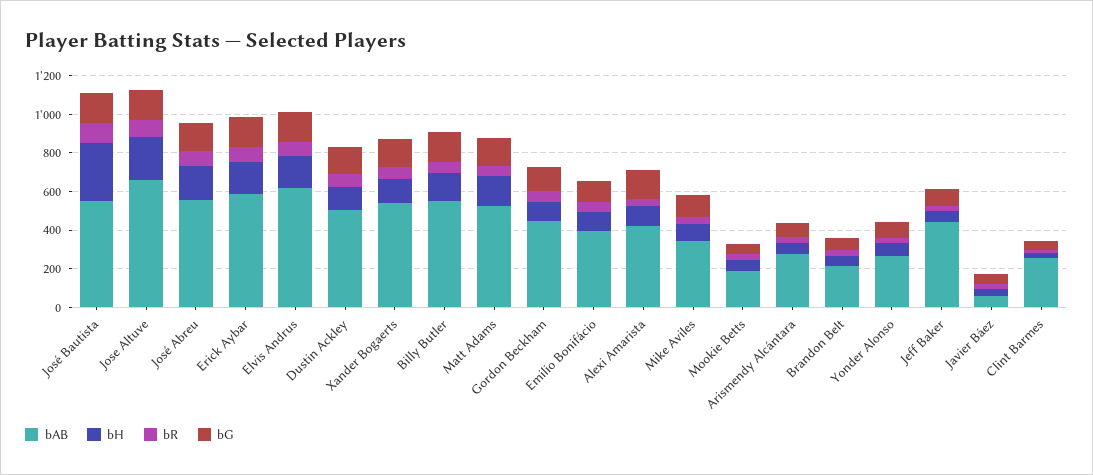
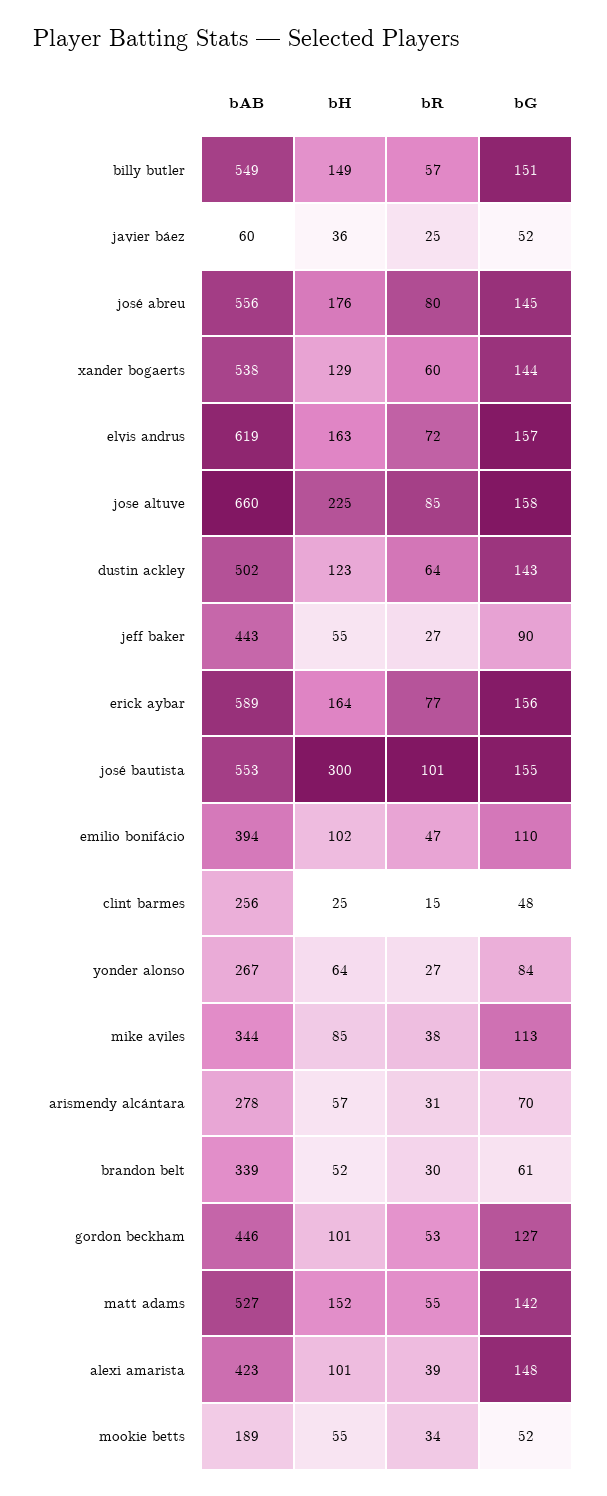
bAB, Brandon Belt: 200 -> 339

